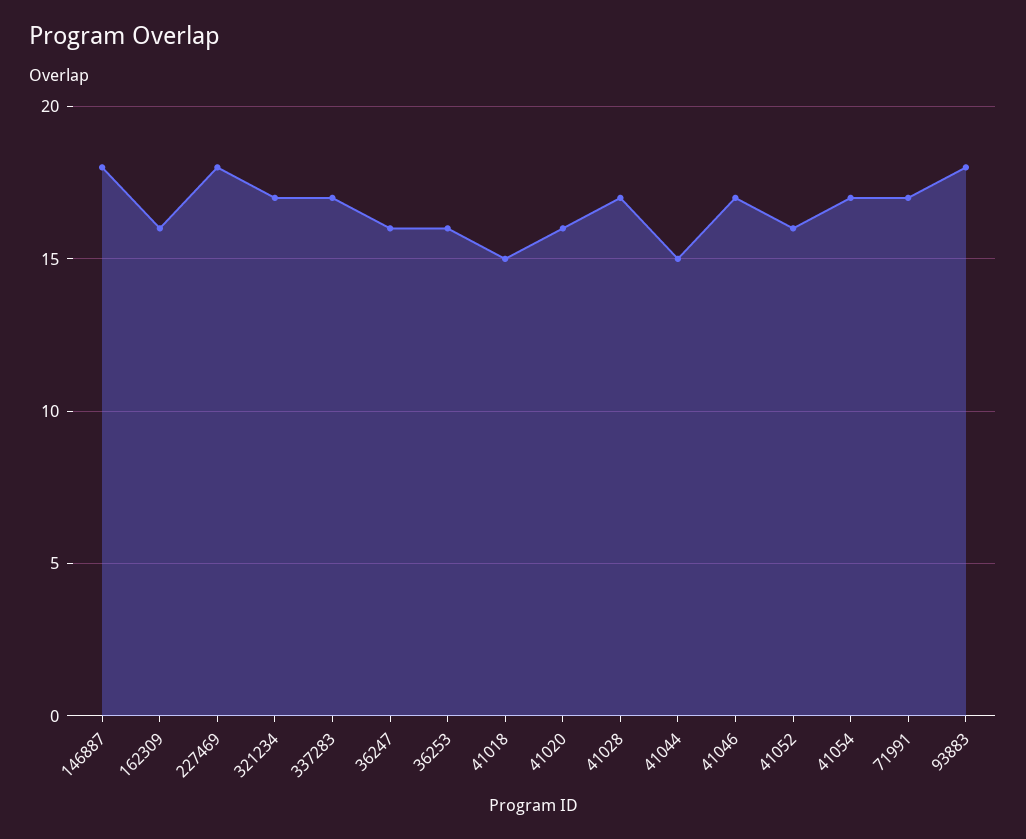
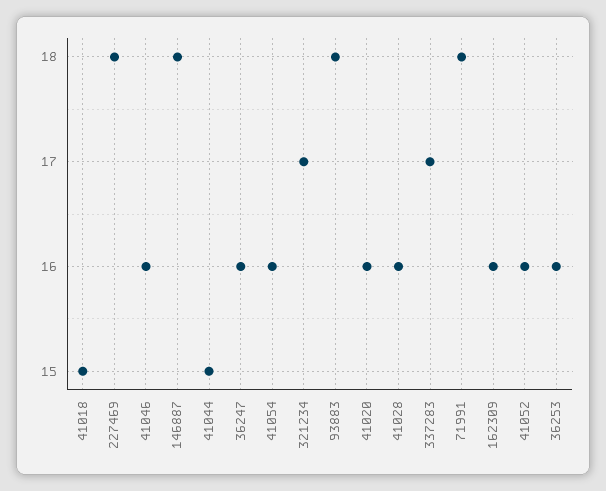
41028: 17 -> 16
41046: 17 -> 16
41054: 17 -> 16
71991: 17 -> 18

